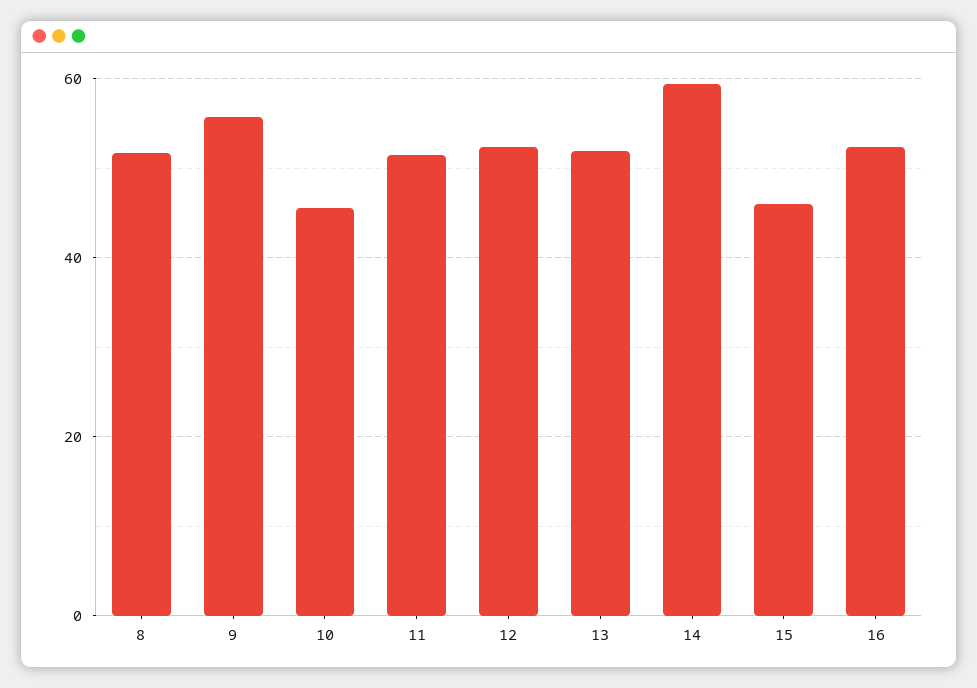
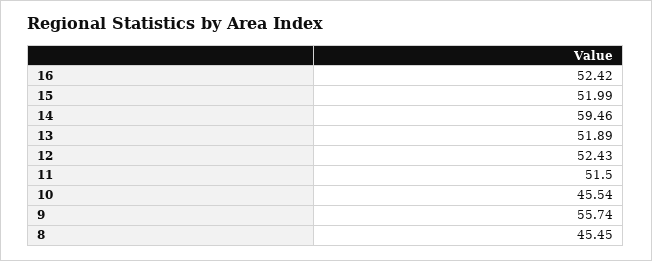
8: 52 -> 45.45
15: 46 -> 51.99

